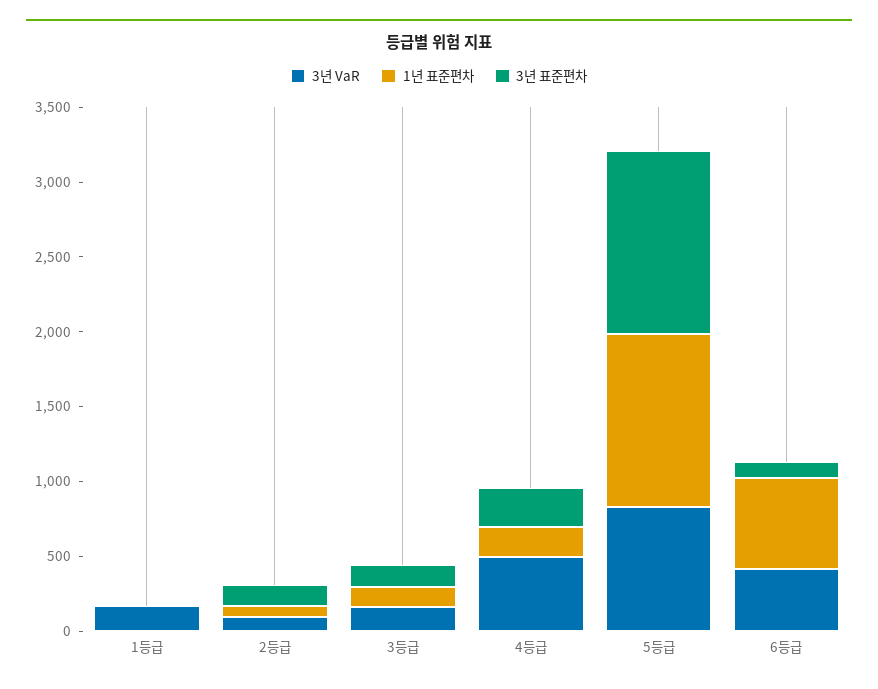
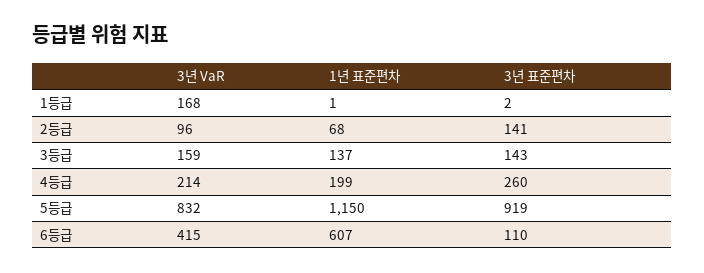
3년 VaR, 4등급: 500 -> 214
3년 표준편차, 5등급: 1200 -> 919

